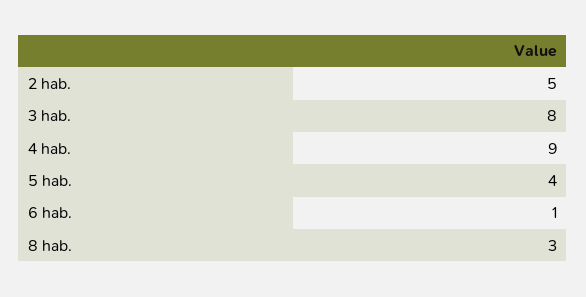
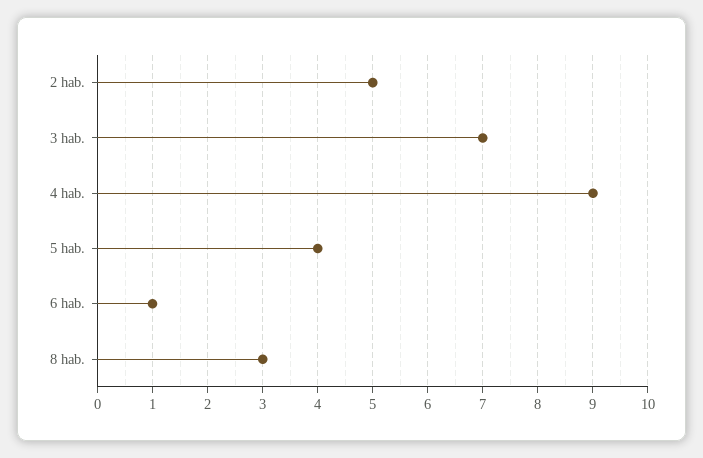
3 hab.: 8 -> 7

